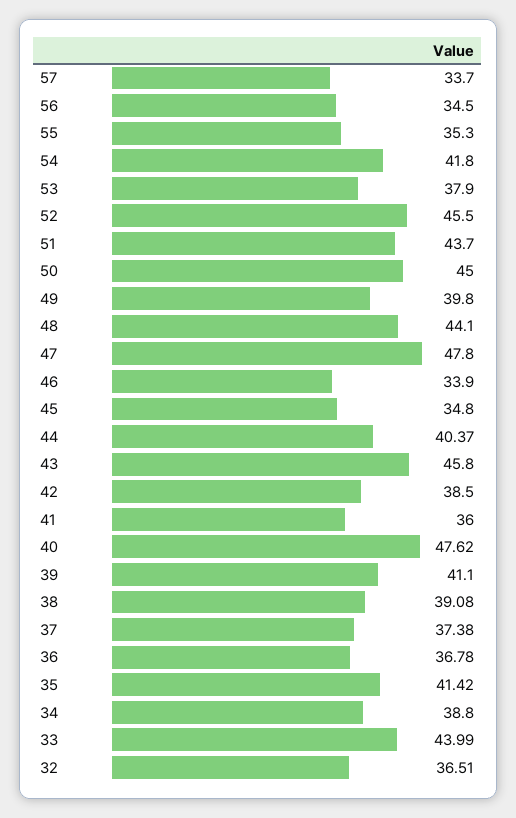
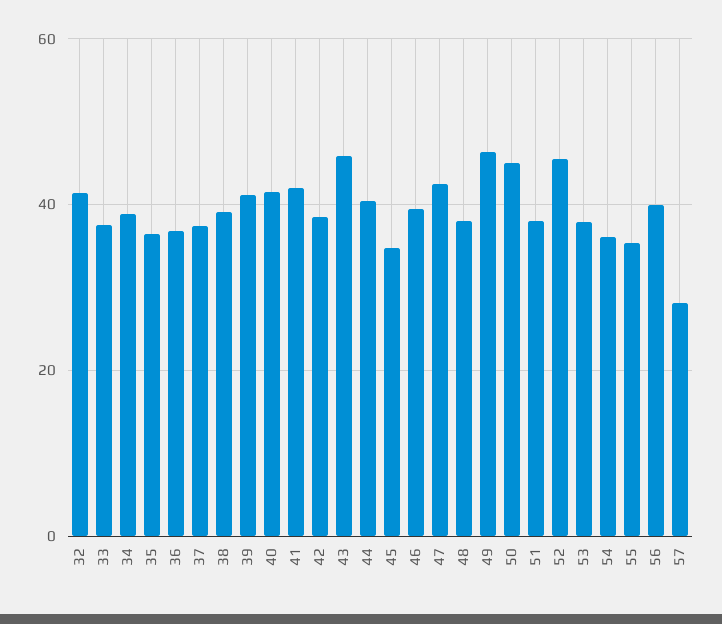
57: 33.7 -> 28
56: 34.5 -> 40
54: 41.8 -> 36
51: 43.7 -> 38
49: 39.8 -> 46
48: 44.1 -> 38
47: 47.8 -> 42
46: 33.9 -> 40
41: 36 -> 42
40: 47.62 -> 42
35: 41.42 -> 36
33: 43.99 -> 38
32: 36.51 -> 42

